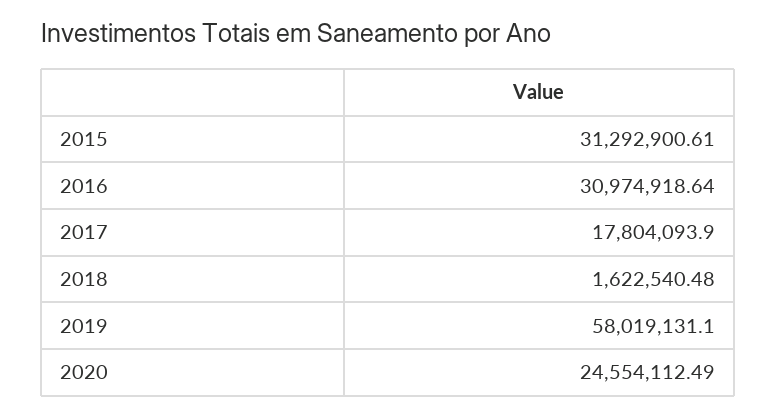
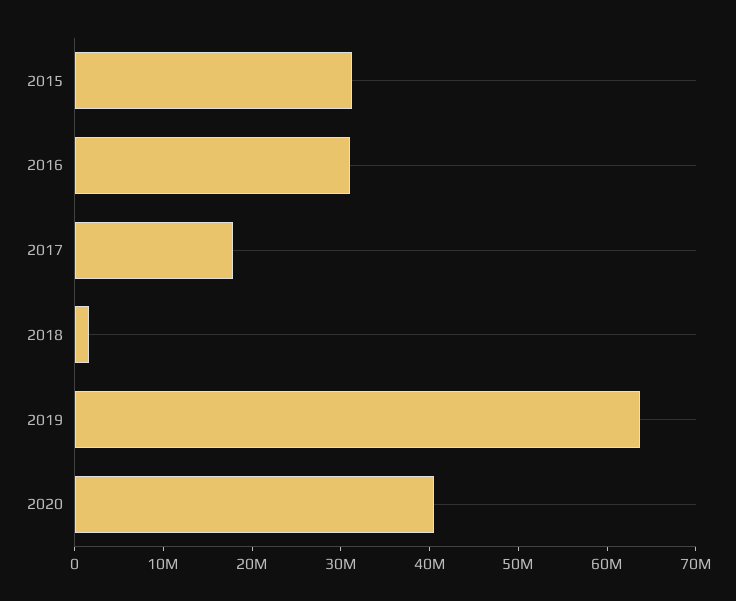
2019: 58019131.1 -> 64000000
2020: 24554112.49 -> 40000000

